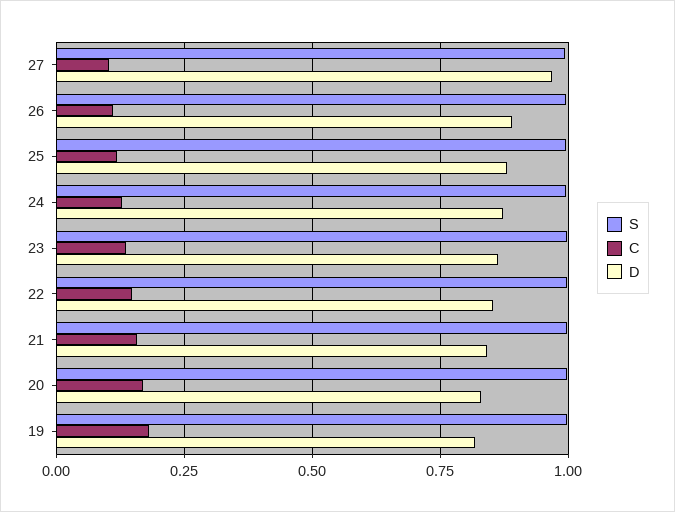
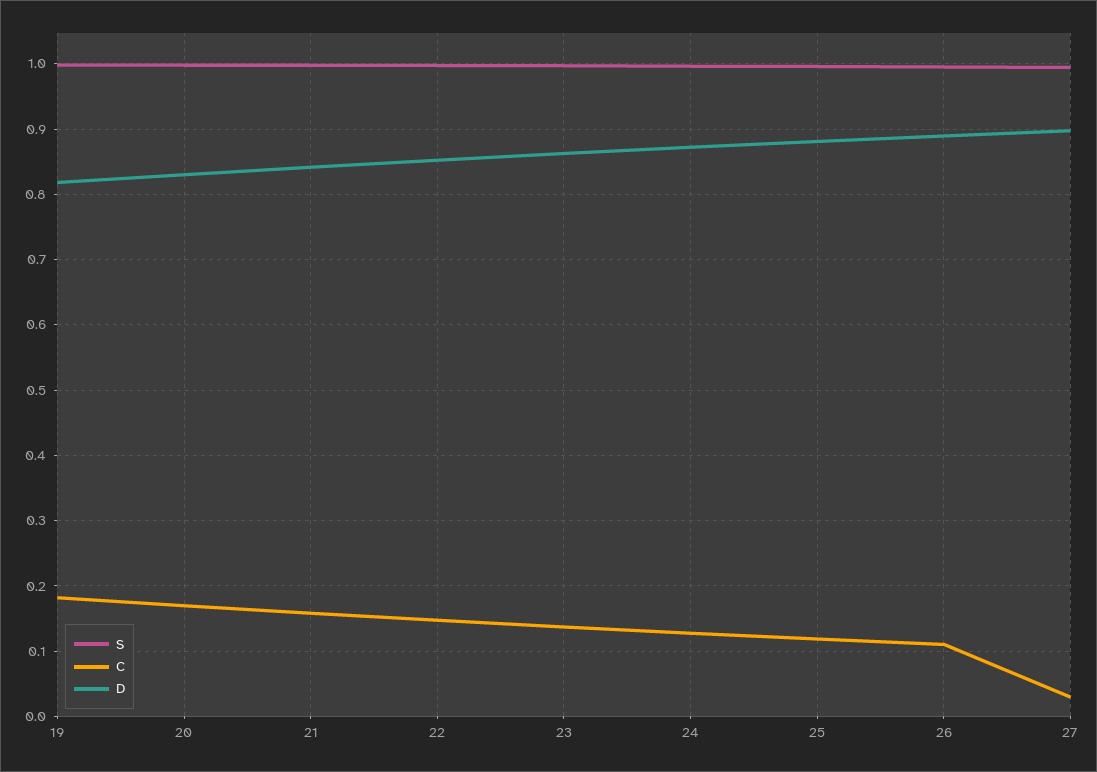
C, 27: 0.1 -> 0.03
D, 27: 0.975 -> 0.9

